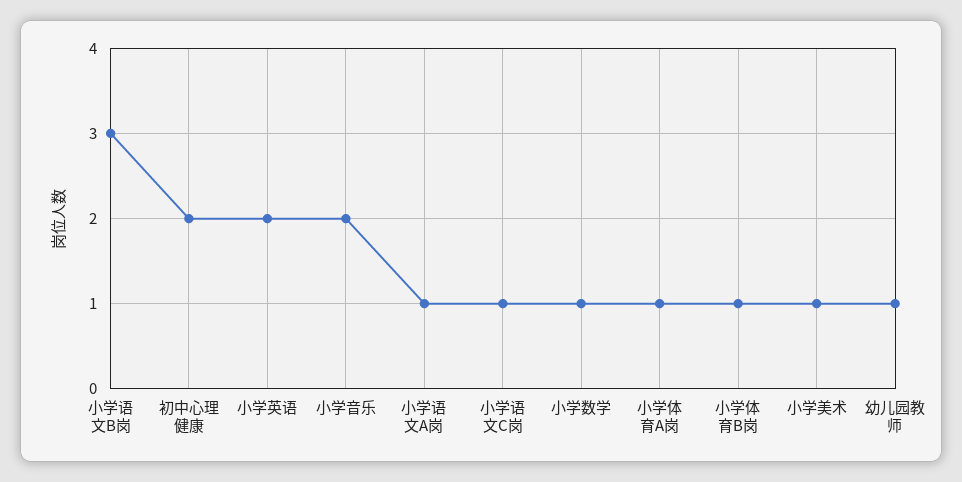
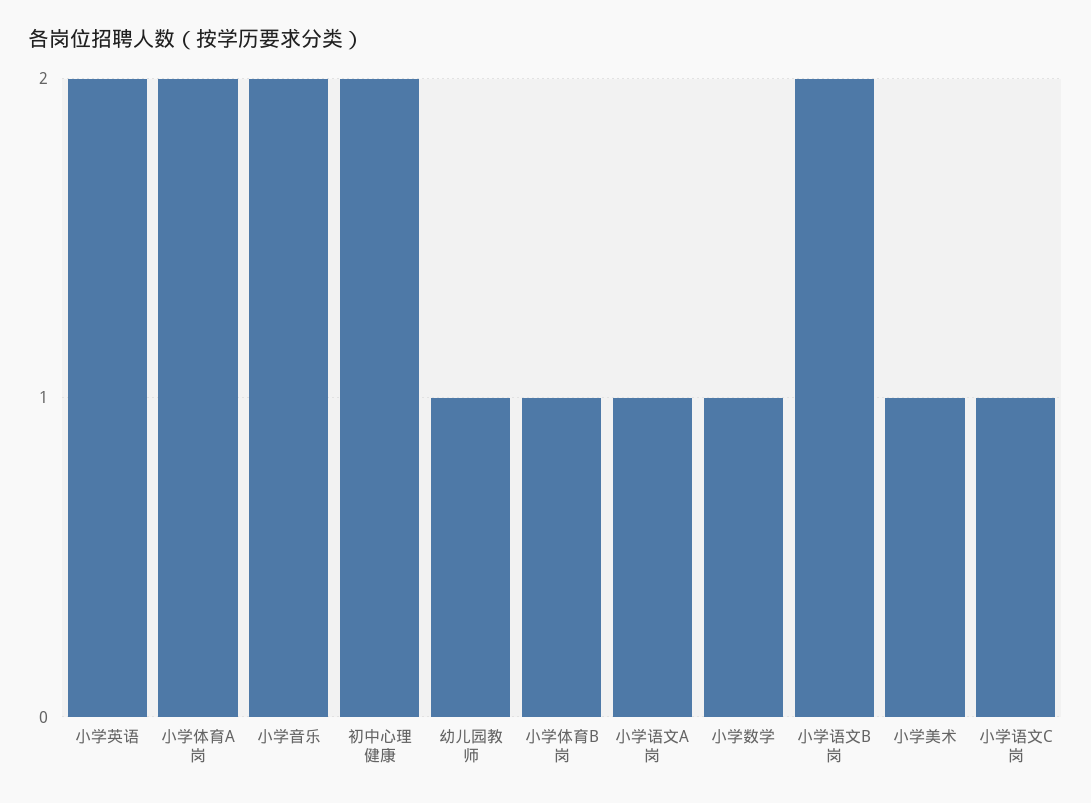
小学语文B岗: 3 -> 2
小学体育A岗: 1 -> 2

